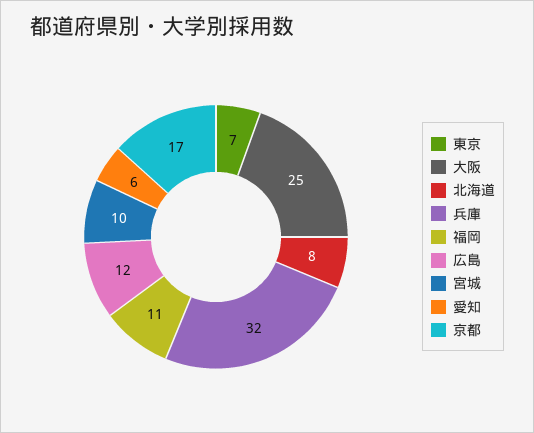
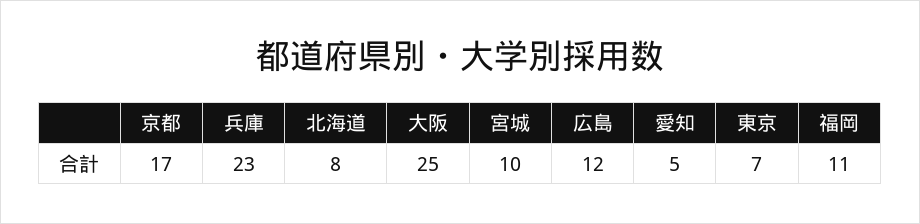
兵庫: 32 -> 23
愛知: 6 -> 5

